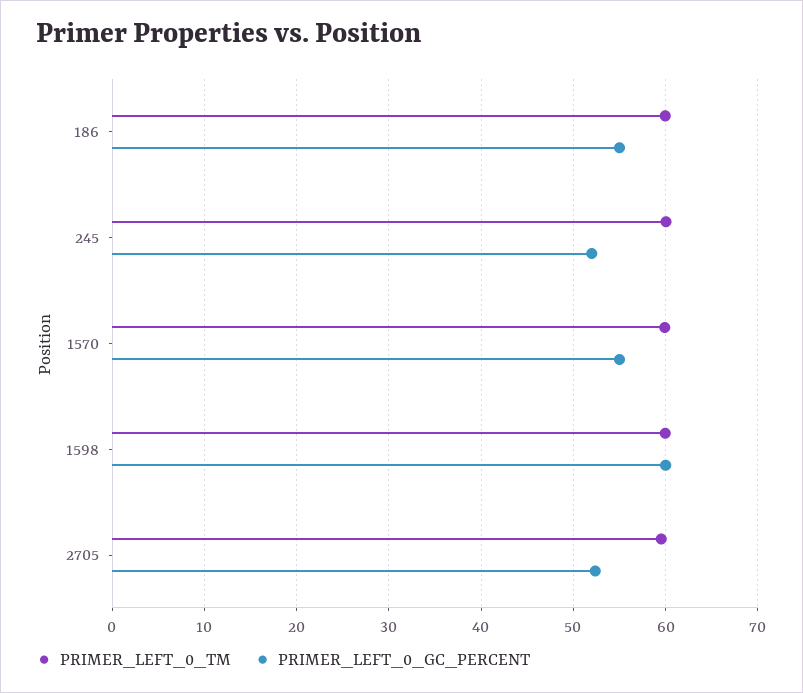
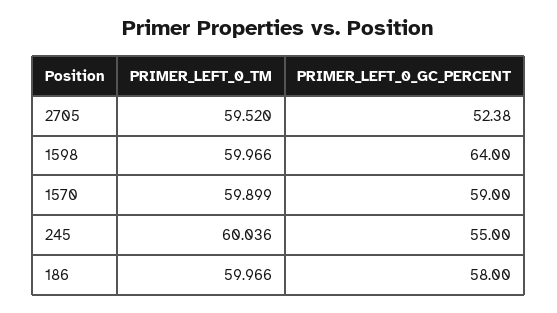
PRIMER_LEFT_0_GC_PERCENT, 186: 55 -> 58
PRIMER_LEFT_0_GC_PERCENT, 245: 52 -> 55
PRIMER_LEFT_0_GC_PERCENT, 1570: 55 -> 59
PRIMER_LEFT_0_GC_PERCENT, 1598: 60 -> 64

